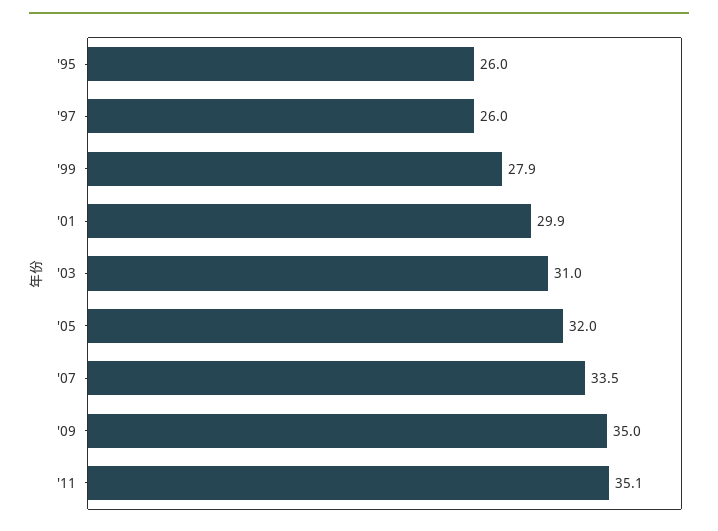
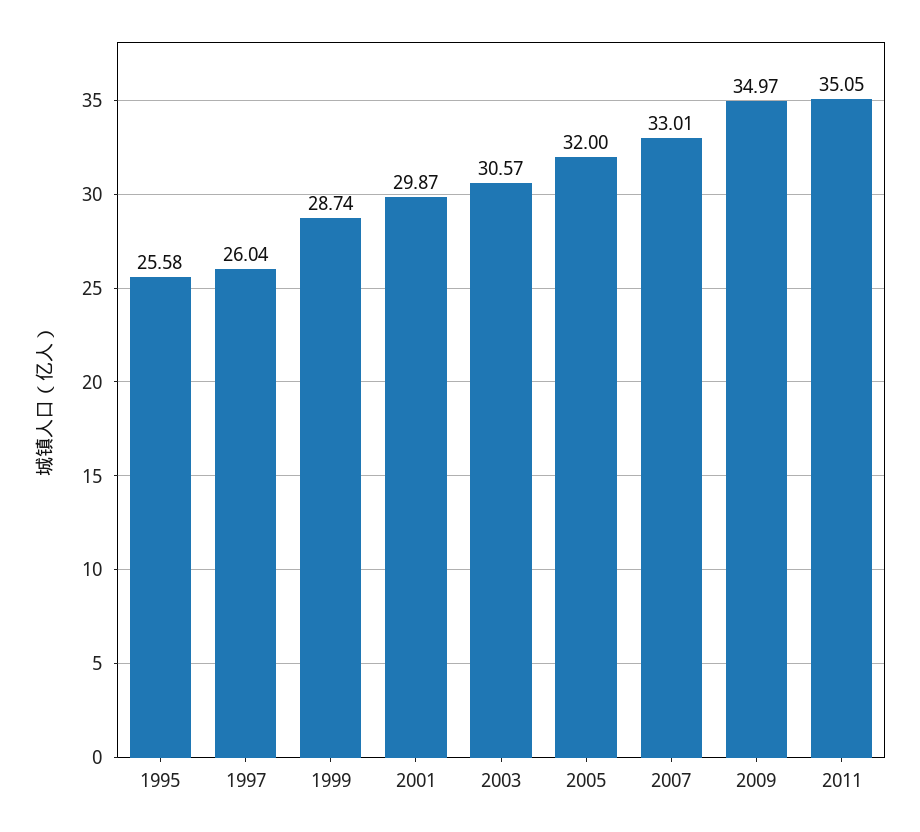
'95: 26 -> 25.58
'99: 27.9 -> 28.74
'03: 31 -> 30.57
'07: 33.5 -> 33.01

